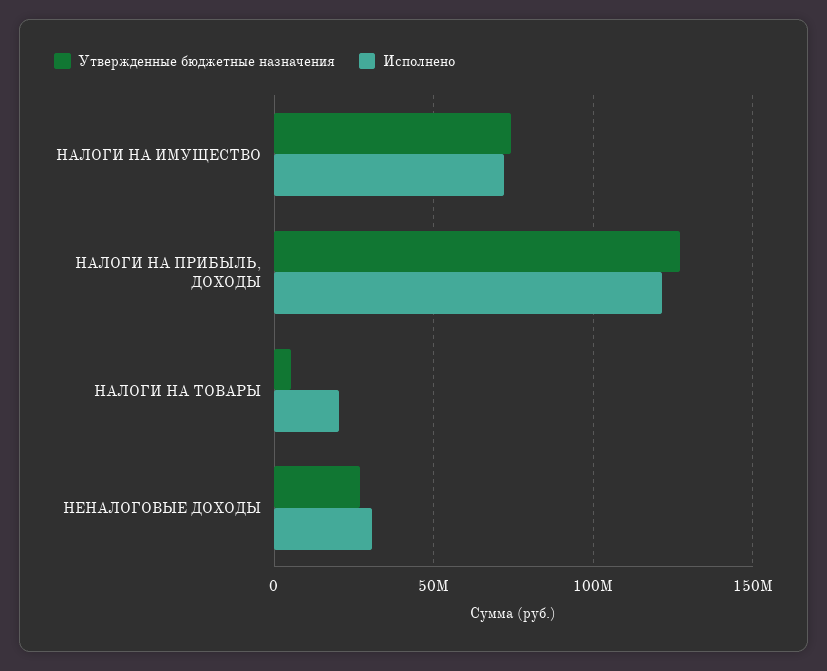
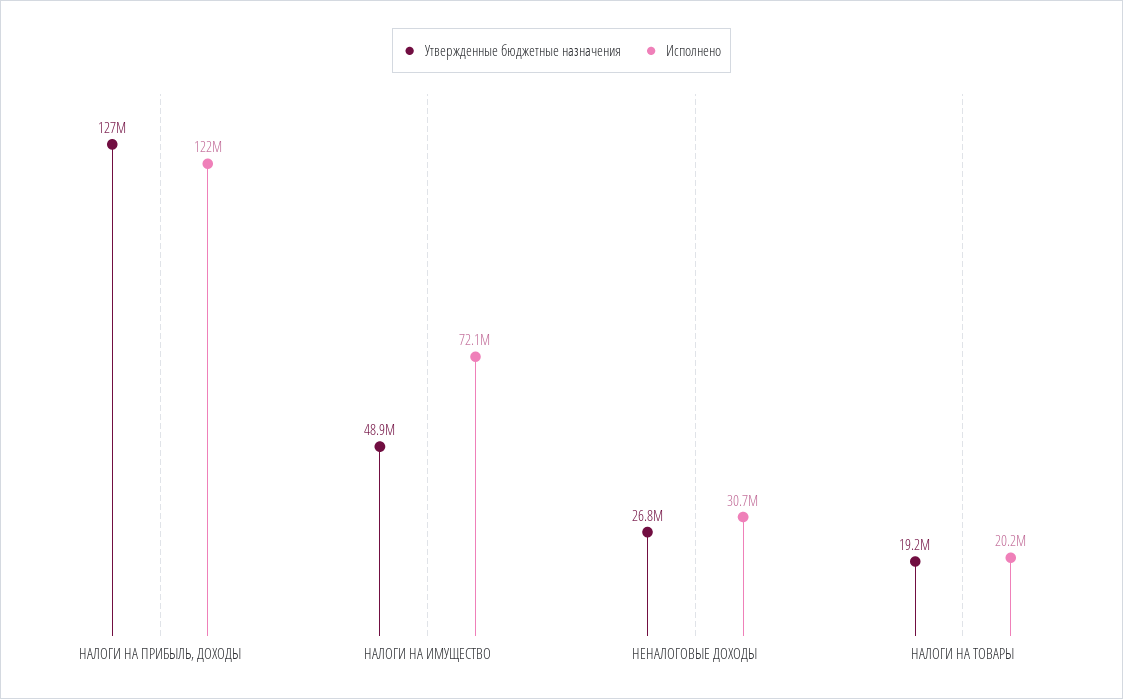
Утвержденные бюджетные назначения, НАЛОГИ НА ИМУЩЕСТВО: 75000000 -> 48900000
Утвержденные бюджетные назначения, НАЛОГИ НА ТОВАРЫ: 5000000 -> 19200000

